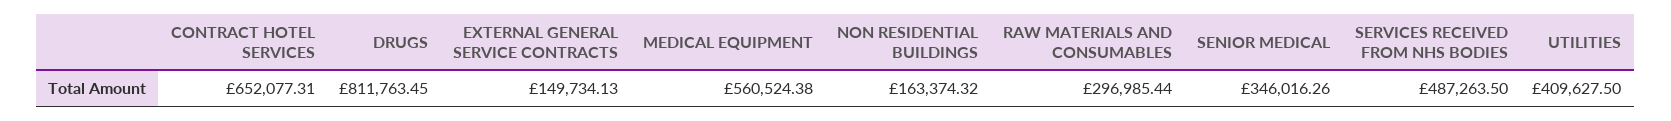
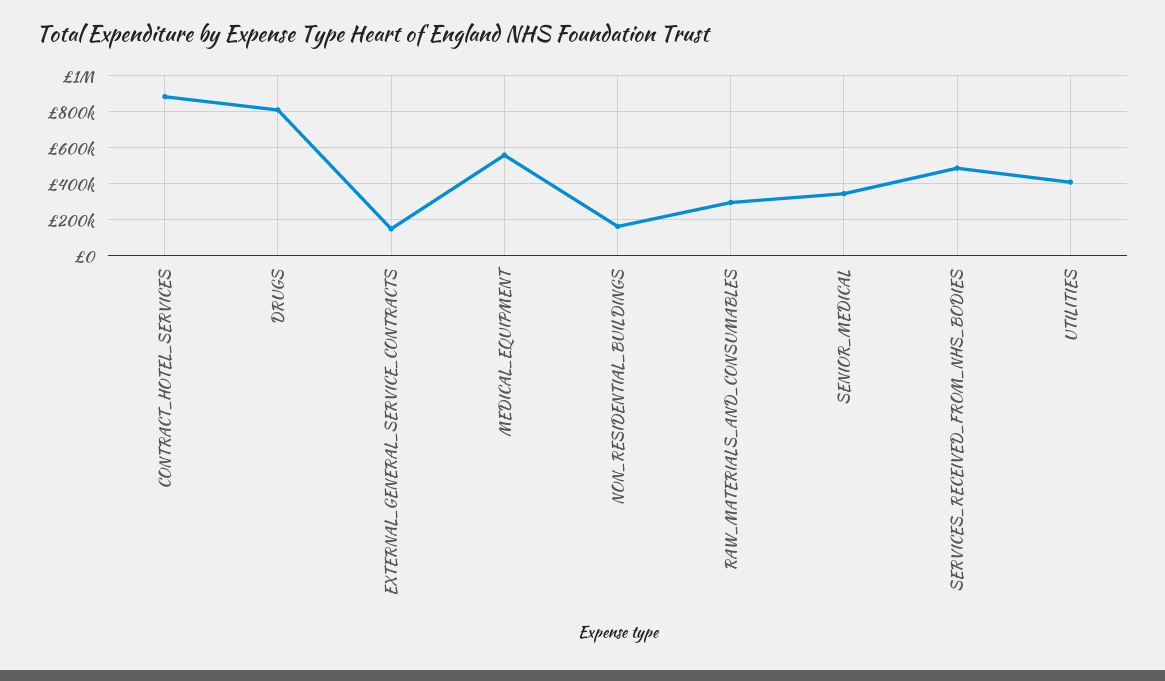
CONTRACT HOTEL SERVICES: 652077.31 -> 900000

